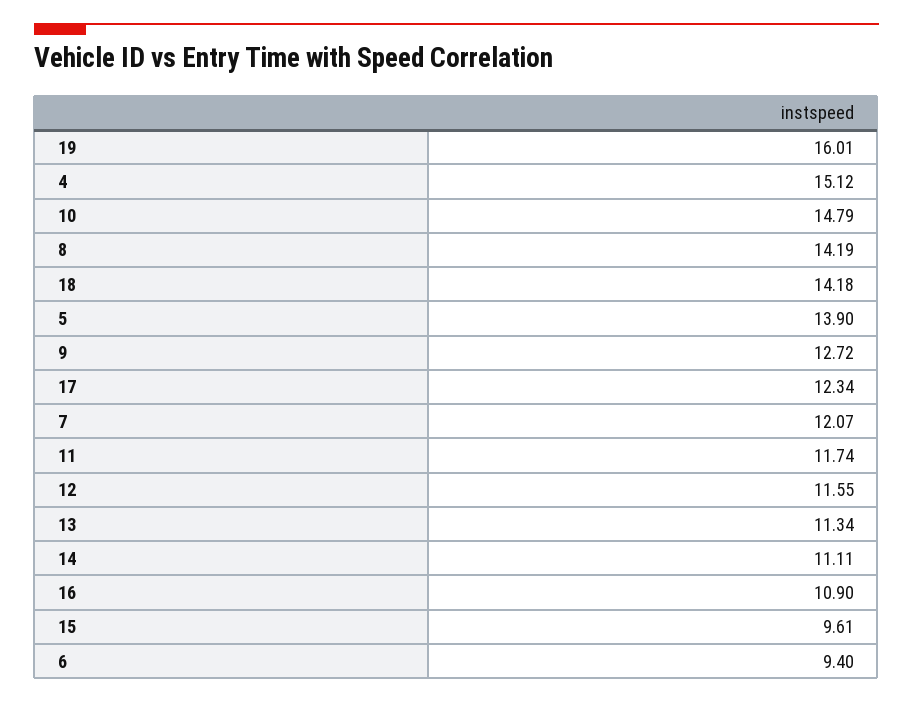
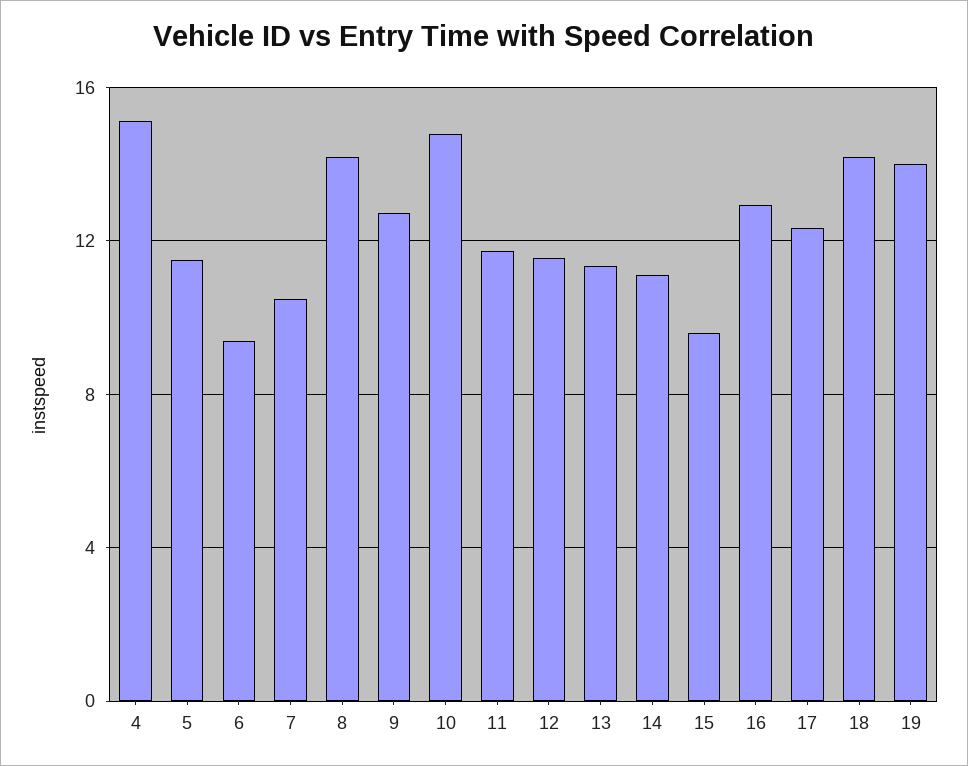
19: 16.01 -> 14
5: 13.9 -> 11.5
7: 12.07 -> 10.5
16: 10.9 -> 13

